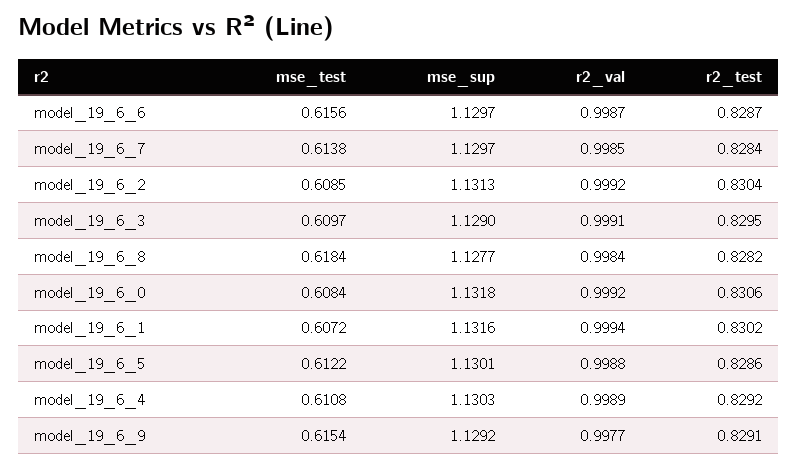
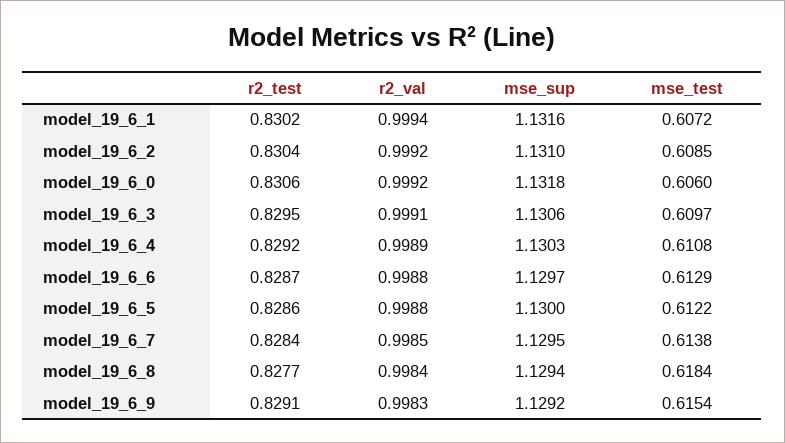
mse_test, model_19_6_6: 0.6156 -> 0.6129
r2_val, model_19_6_6: 0.9987 -> 0.9988
mse_sup, model_19_6_7: 1.1297 -> 1.1295
mse_sup, model_19_6_2: 1.1313 -> 1.131
mse_sup, model_19_6_3: 1.129 -> 1.1306
mse_sup, model_19_6_8: 1.1277 -> 1.1294
r2_test, model_19_6_8: 0.8282 -> 0.8277
mse_test, model_19_6_0: 0.6084 -> 0.606
mse_sup, model_19_6_5: 1.1301 -> 1.13
r2_val, model_19_6_9: 0.9977 -> 0.9983

